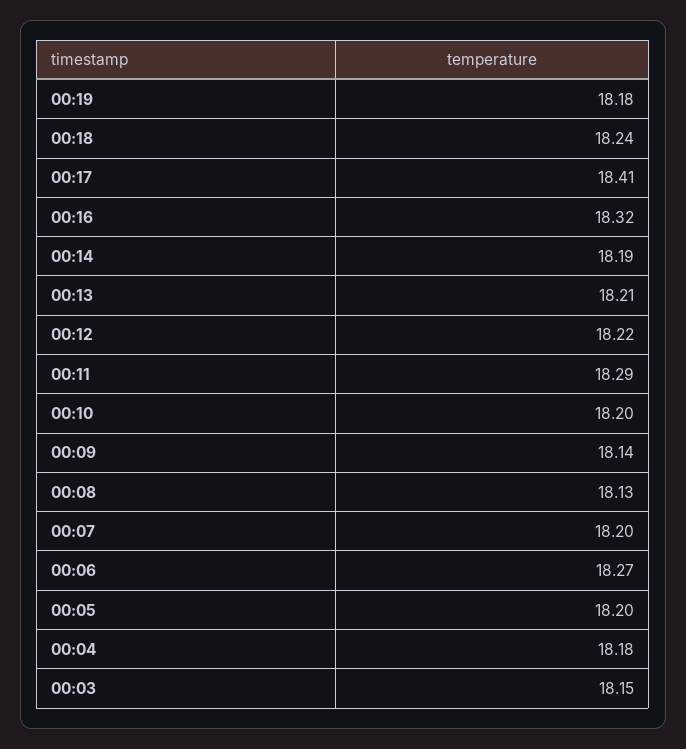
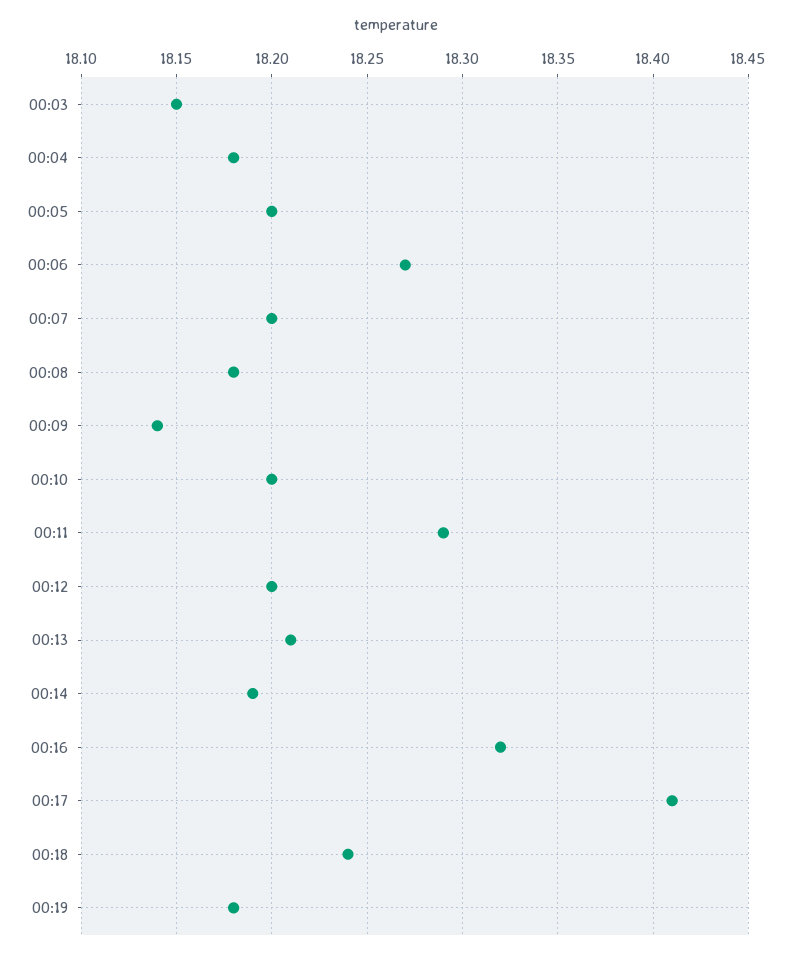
00:12: 18.22 -> 18.2
00:08: 18.13 -> 18.18

